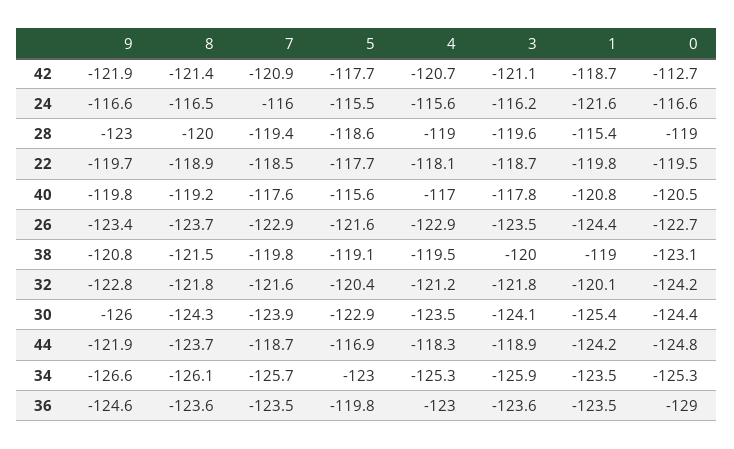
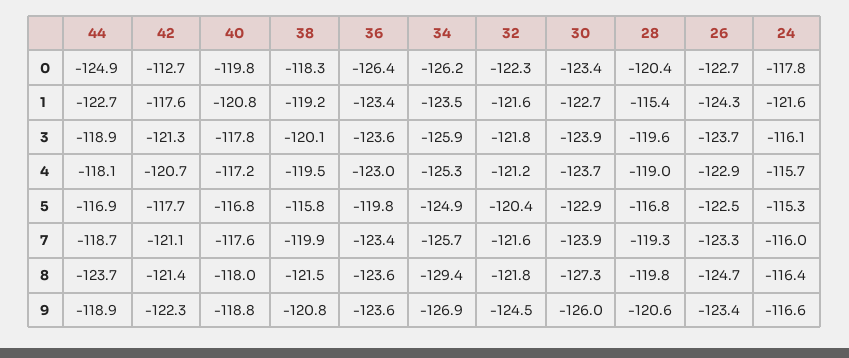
9, 42: -121.9 -> -122.3
7, 42: -120.9 -> -121.1
3, 42: -121.1 -> -121.3
1, 42: -118.7 -> -117.6
8, 24: -116.5 -> -116.4
5, 24: -115.5 -> -115.3
4, 24: -115.6 -> -115.7
3, 24: -116.2 -> -116.1
0, 24: -116.6 -> -117.8
9, 28: -123 -> -120.6
8, 28: -120 -> -119.8
7, 28: -119.4 -> -119.3
5, 28: -118.6 -> -116.8
0, 28: -119 -> -120.4
9, 22: -119.7 -> none
8, 22: -118.9 -> none
7, 22: -118.5 -> none
5, 22: -117.7 -> none
4, 22: -118.1 -> none
3, 22: -118.7 -> none
1, 22: -119.8 -> none
0, 22: -119.5 -> none
9, 40: -119.8 -> -118.8
8, 40: -119.2 -> -118
5, 40: -115.6 -> -116.8
4, 40: -117 -> -117.2
0, 40: -120.5 -> -119.8
8, 26: -123.7 -> -124.7
7, 26: -122.9 -> -123.3
5, 26: -121.6 -> -122.5
3, 26: -123.5 -> -123.7
1, 26: -124.4 -> -124.3
7, 38: -119.8 -> -119.9
5, 38: -119.1 -> -115.8
3, 38: -120 -> -120.1
1, 38: -119 -> -119.2
0, 38: -123.1 -> -118.3
9, 32: -122.8 -> -124.5
1, 32: -120.1 -> -121.6
0, 32: -124.2 -> -122.3
8, 30: -124.3 -> -127.3
4, 30: -123.5 -> -123.7
3, 30: -124.1 -> -123.9
1, 30: -125.4 -> -122.7
0, 30: -124.4 -> -123.4
9, 44: -121.9 -> -118.9
4, 44: -118.3 -> -118.1
1, 44: -124.2 -> -122.7
0, 44: -124.8 -> -124.9
9, 34: -126.6 -> -126.9
8, 34: -126.1 -> -129.4
5, 34: -123 -> -124.9
0, 34: -125.3 -> -126.2
9, 36: -124.6 -> -123.6
7, 36: -123.5 -> -123.4
1, 36: -123.5 -> -123.4
0, 36: -129 -> -126.4

